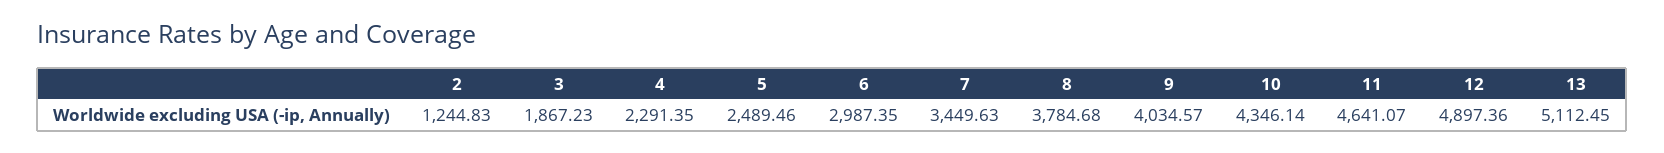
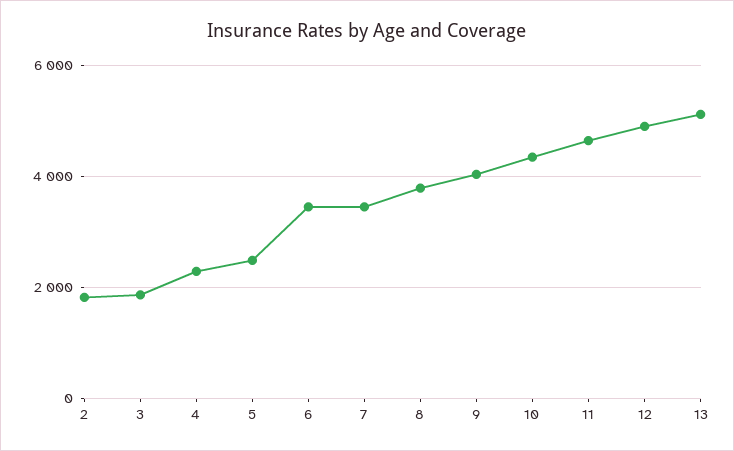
2: 1244.83 -> 1800
6: 2987.35 -> 3400

